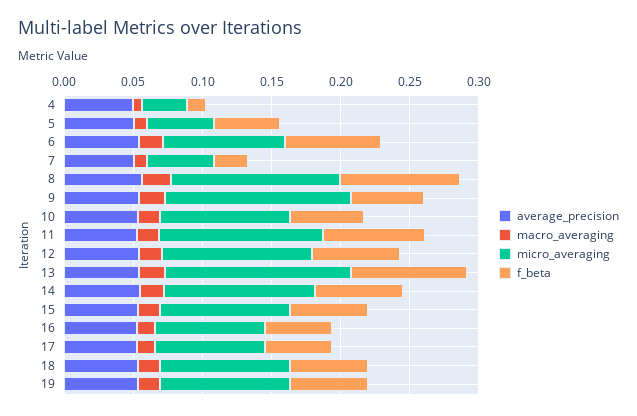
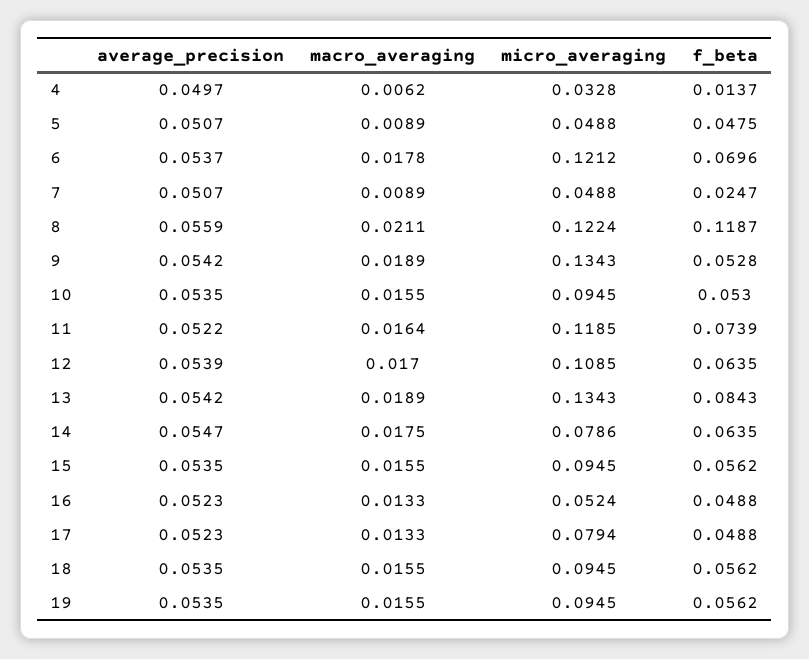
micro_averaging, 6: 0.09 -> 0.1212
f_beta, 8: 0.09 -> 0.1187
micro_averaging, 14: 0.11 -> 0.0786
micro_averaging, 16: 0.08 -> 0.0524

